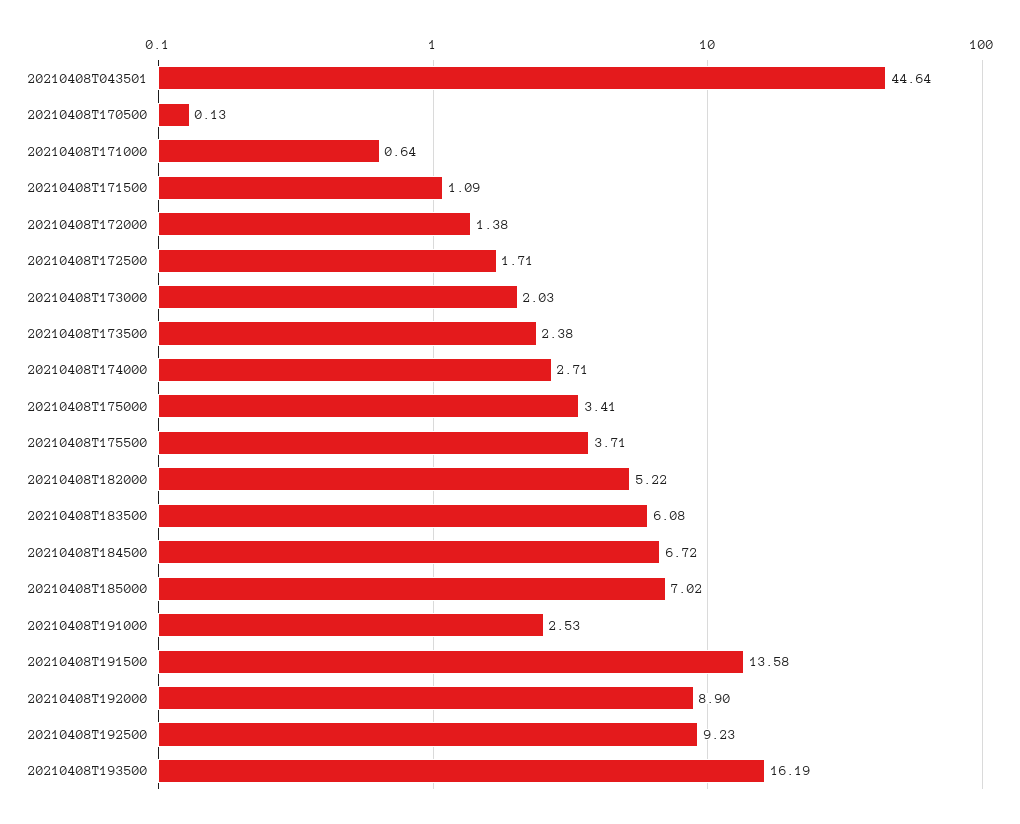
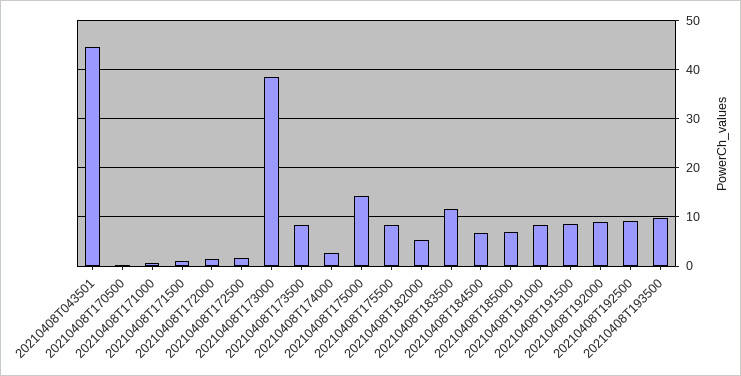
20210408T173000: 2.03 -> 38
20210408T173500: 2.38 -> 8
20210408T175000: 3.41 -> 14
20210408T175500: 3.71 -> 8
20210408T183500: 6.08 -> 12
20210408T191000: 2.53 -> 8
20210408T191500: 13.58 -> 8
20210408T193500: 16.19 -> 10

